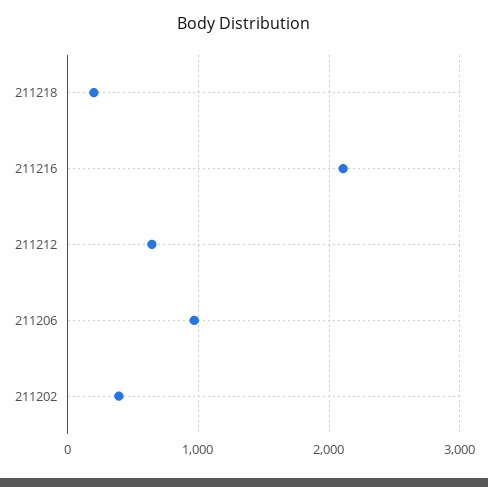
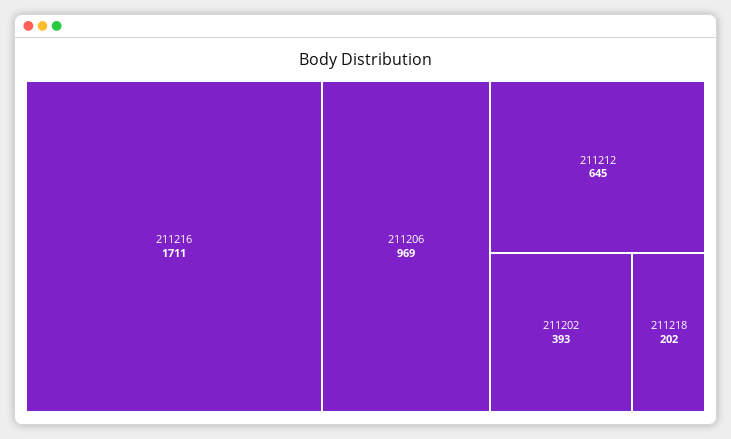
211216: 2100 -> 1711

